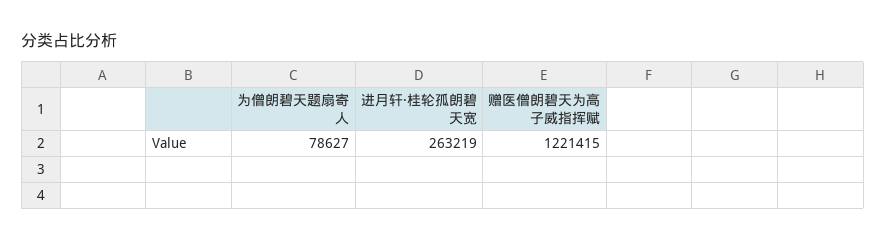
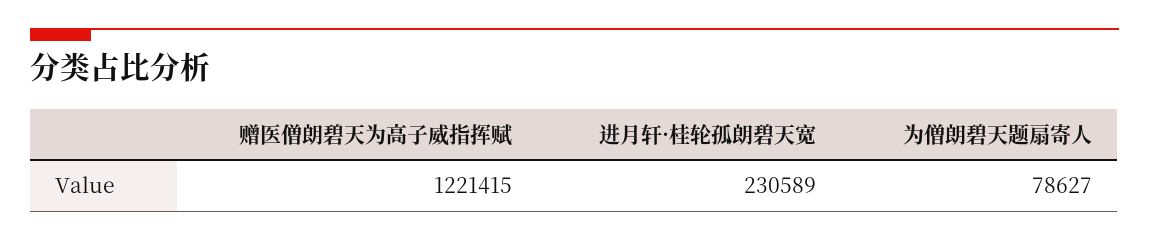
进月轩·桂轮孤朗碧天宽: 263219 -> 230589

